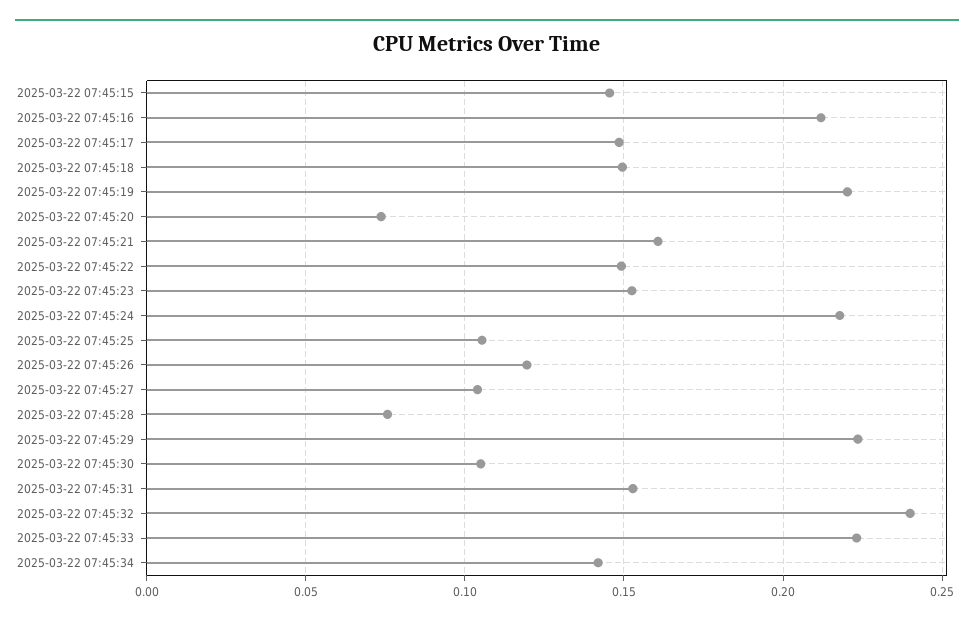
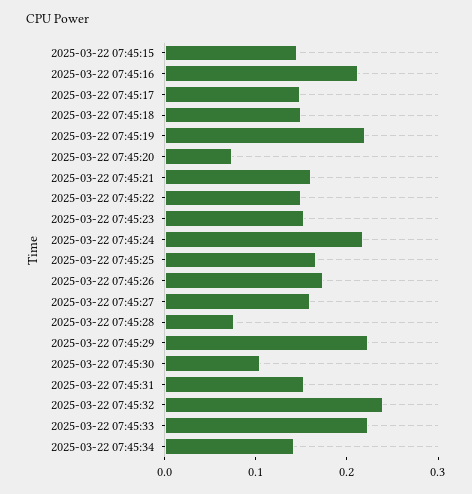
2025-03-22 07:45:25: 0.105 -> 0.16
2025-03-22 07:45:26: 0.12 -> 0.18
2025-03-22 07:45:27: 0.105 -> 0.16

